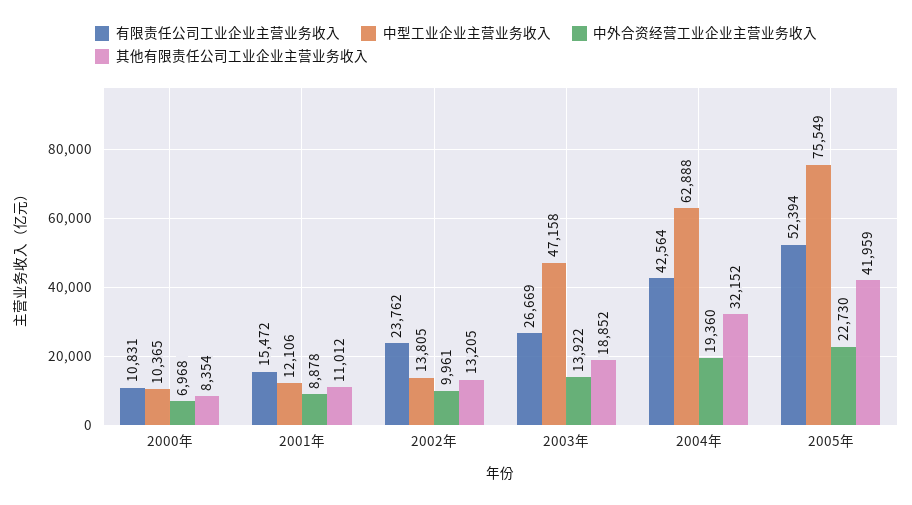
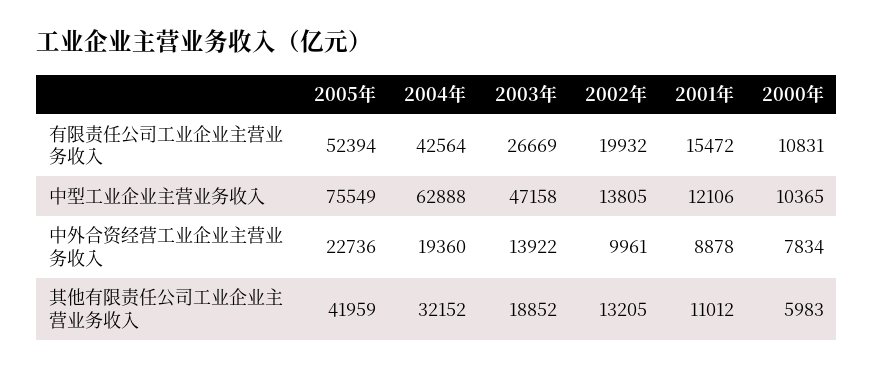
中外合资经营工业企业主营业务收入, 2000年: 6968 -> 7834
其他有限责任公司工业企业主营业务收入, 2000年: 8354 -> 5983
有限责任公司工业企业主营业务收入, 2002年: 23762 -> 19932
中外合资经营工业企业主营业务收入, 2005年: 22730 -> 22736

